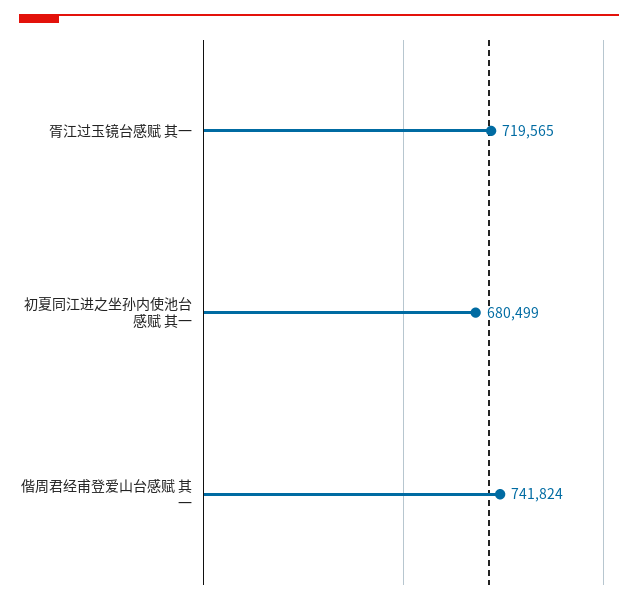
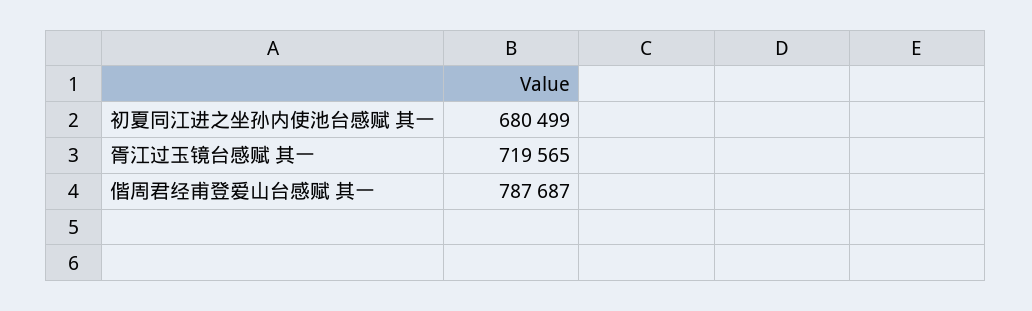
偕周君经甫登爱山台感赋 其一: 741824 -> 787687

